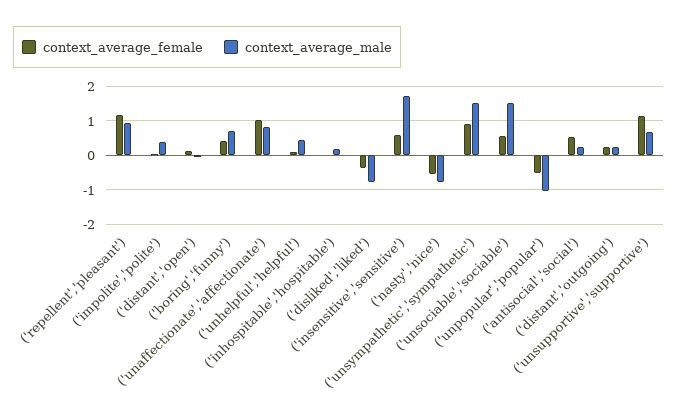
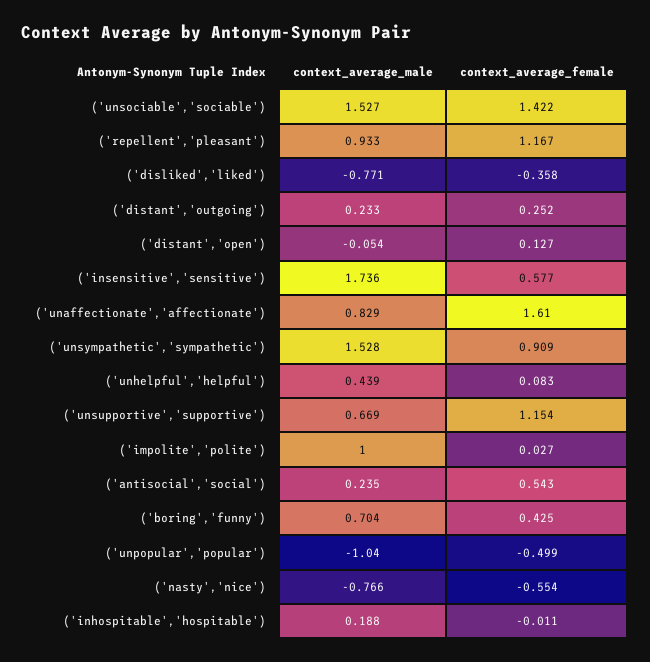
context_average_male, ('impolite','polite'): 0.4 -> 1
context_average_female, ('unaffectionate','affectionate'): 1 -> 1.61
context_average_female, ('unsociable','sociable'): 0.6 -> 1.422

